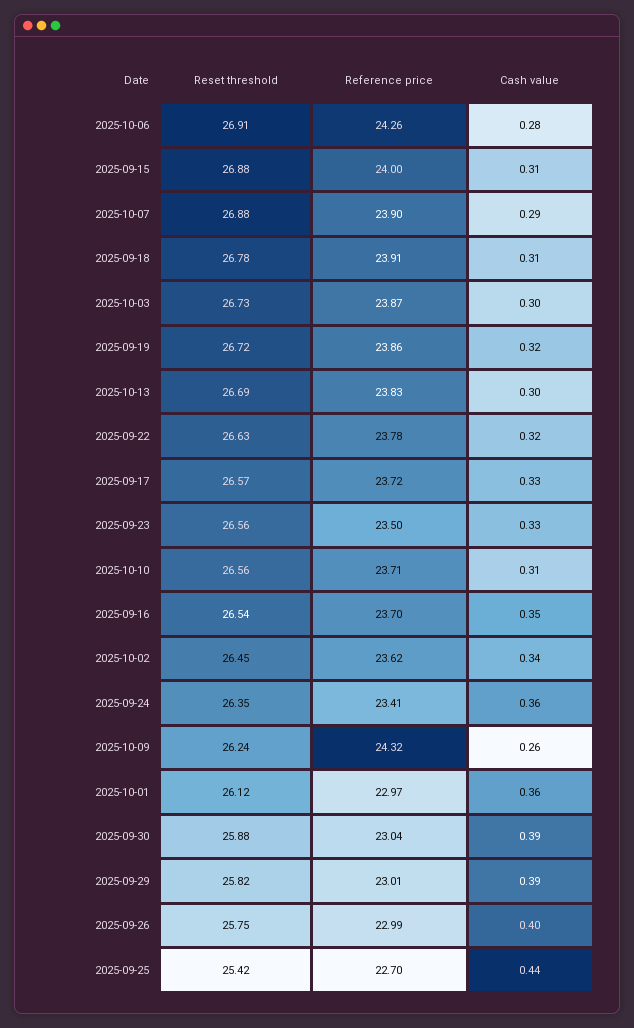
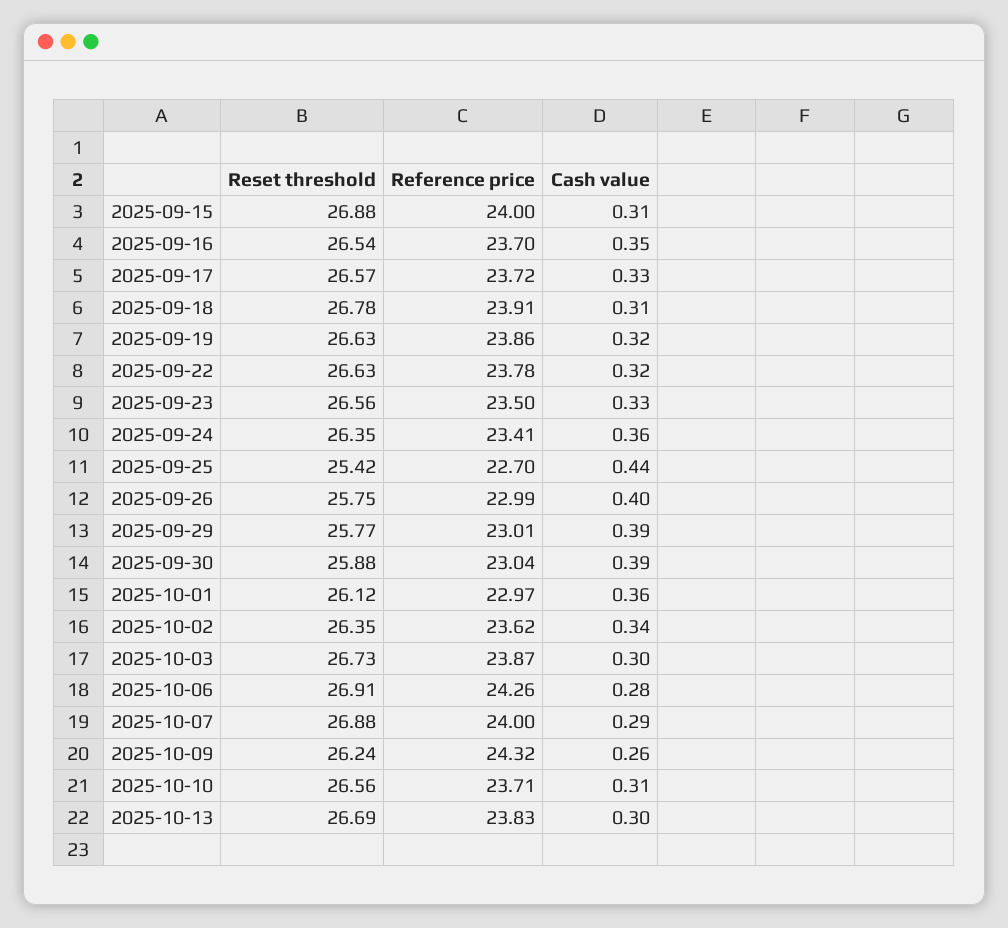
Reference price, 2025-10-07: 23.9 -> 24
Reset threshold, 2025-09-19: 26.72 -> 26.63
Reset threshold, 2025-10-02: 26.45 -> 26.35
Reset threshold, 2025-09-29: 25.82 -> 25.77

